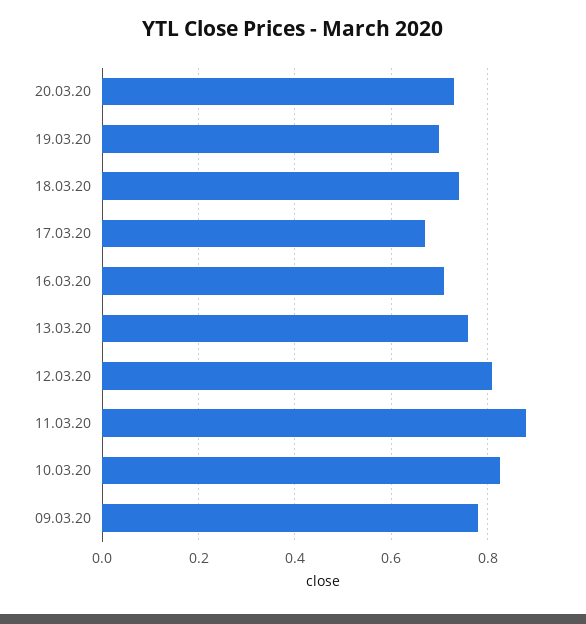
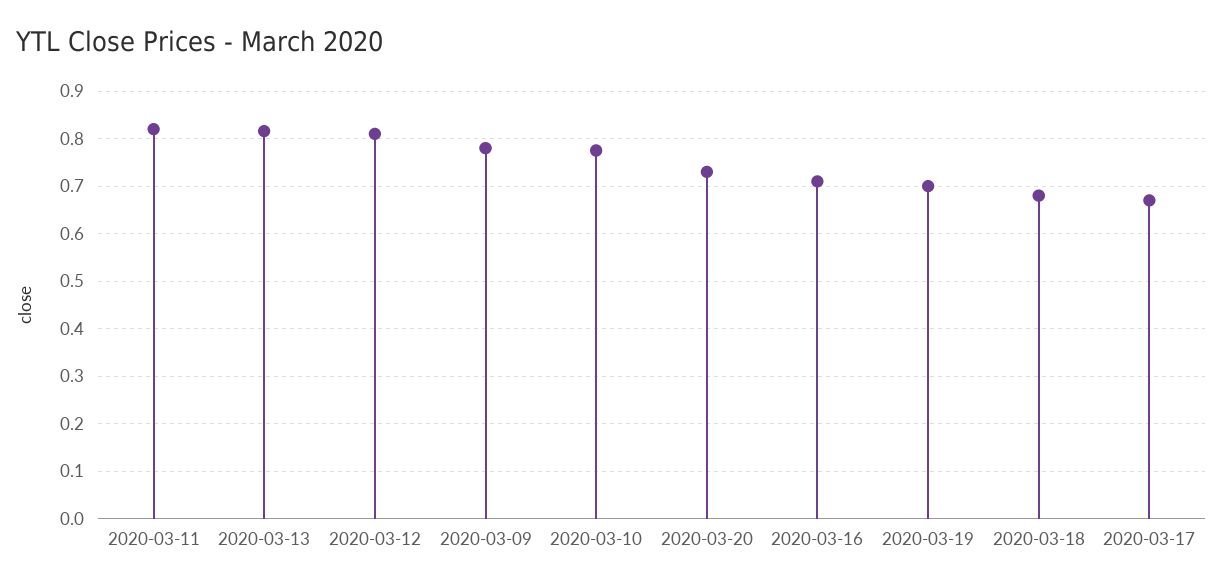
18.03.20: 0.74 -> 0.68
13.03.20: 0.76 -> 0.82
11.03.20: 0.88 -> 0.82
10.03.20: 0.82 -> 0.78

